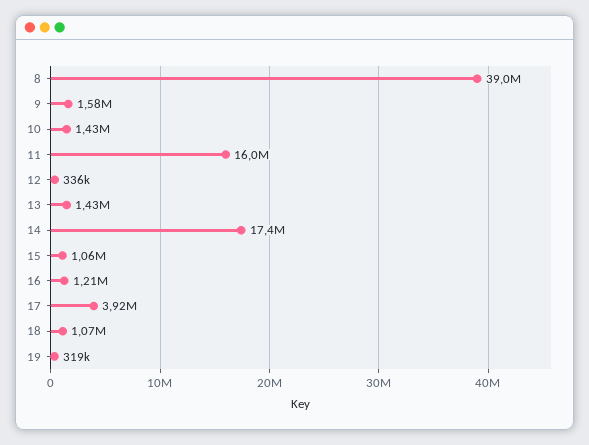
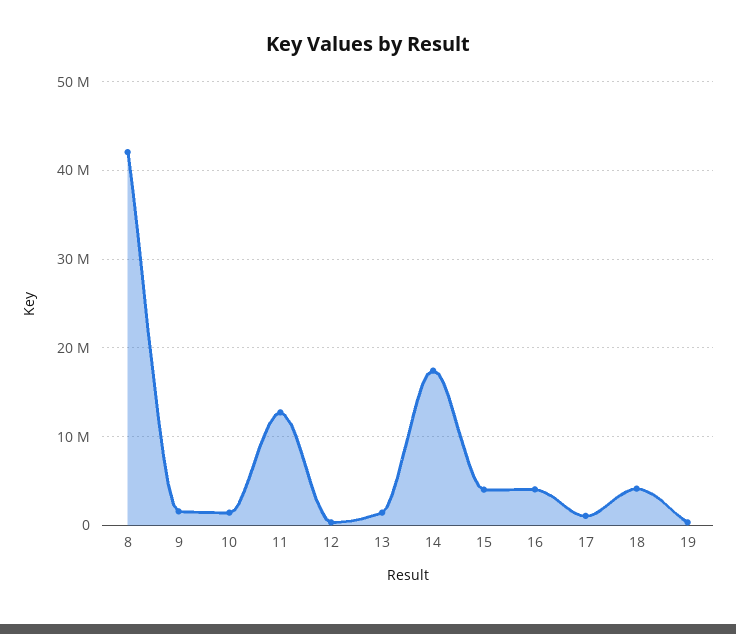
8: 39000000 -> 42000000
11: 16000000 -> 13000000
15: 1060000 -> 4000000
16: 1210000 -> 4000000
17: 3920000 -> 1000000
18: 1070000 -> 4000000

